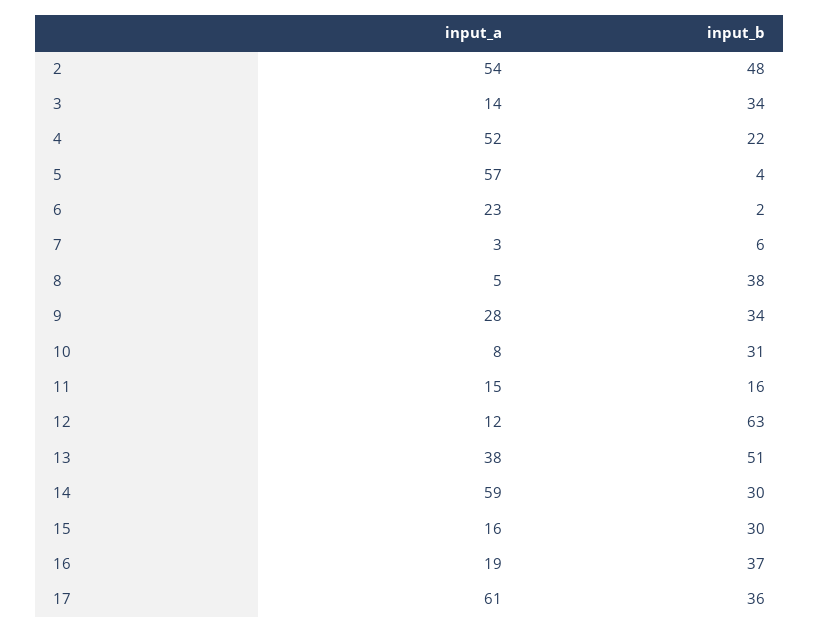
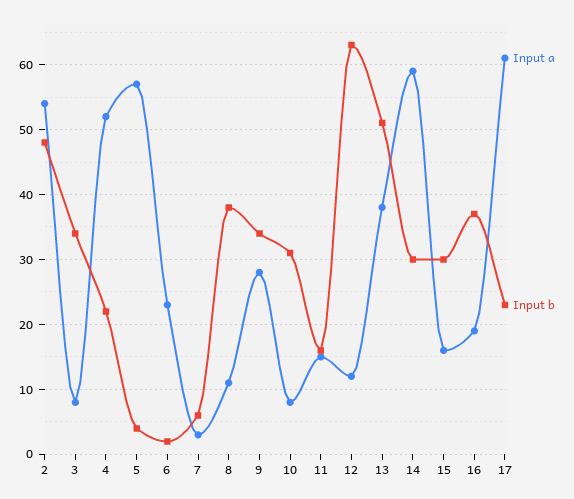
input_a, 3: 14 -> 8
input_a, 8: 5 -> 11
input_b, 17: 36 -> 23

